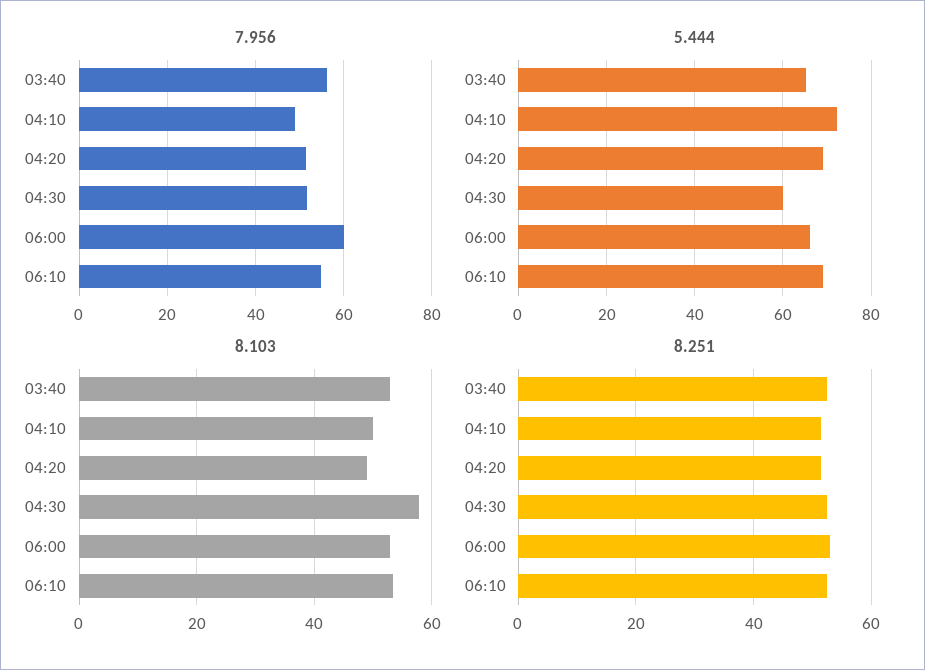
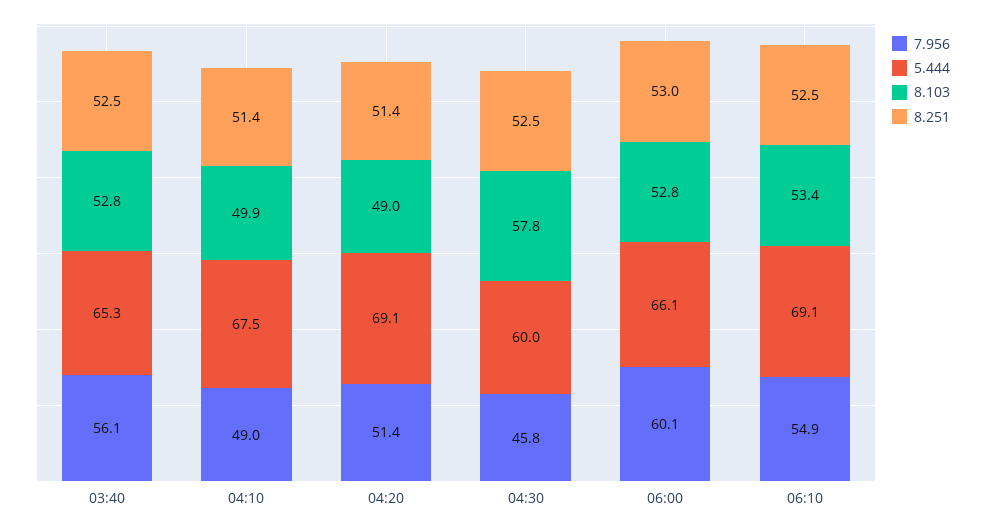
7.956, 04:30: 52 -> 45.8
5.444, 04:10: 72 -> 67.5

